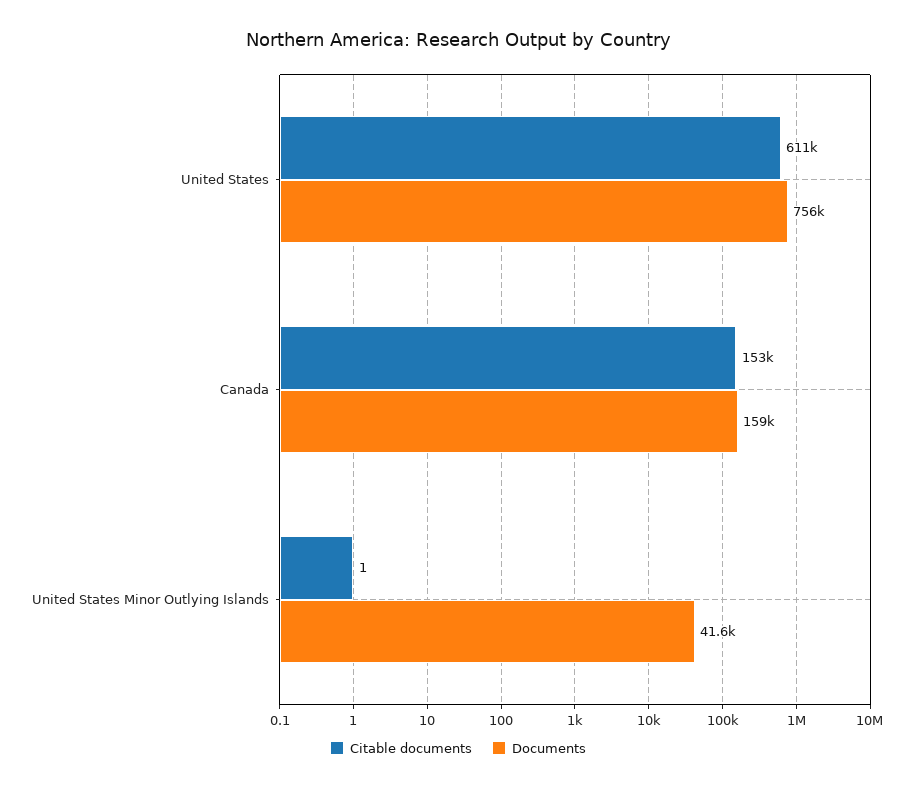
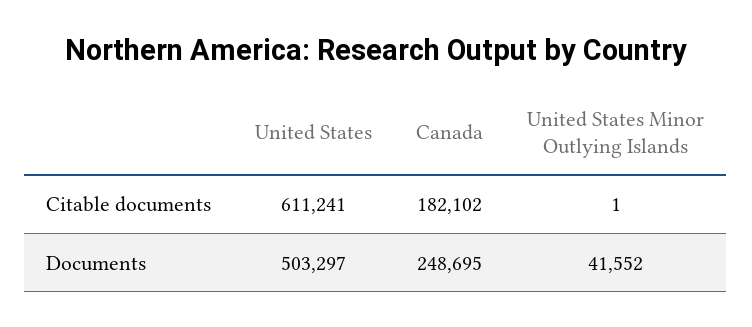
Documents, United States: 756000 -> 503297
Citable documents, Canada: 153000 -> 182102
Documents, Canada: 159000 -> 248695

